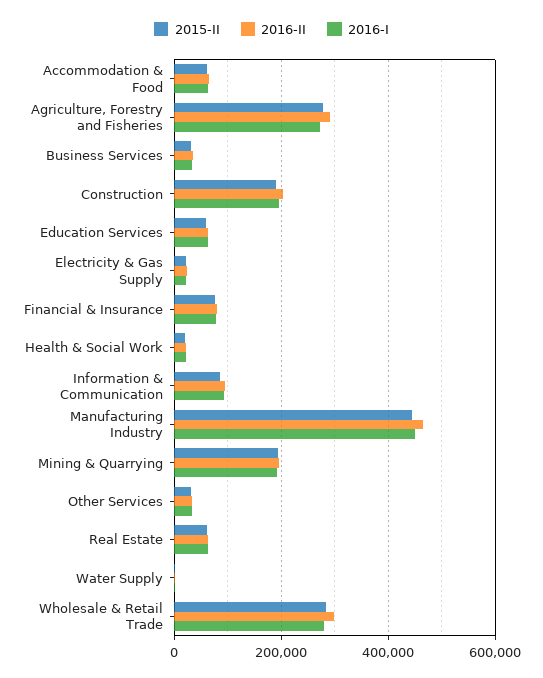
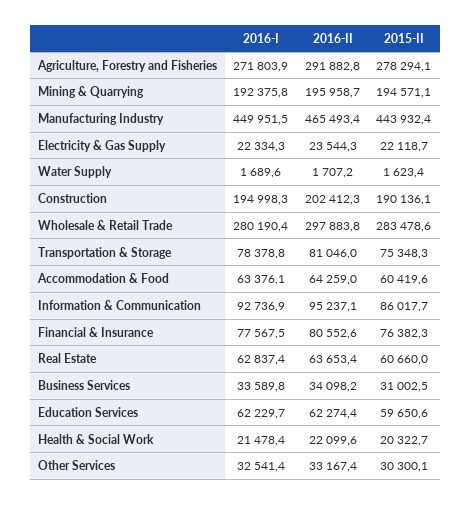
2016-I, Transportation & Storage: none -> 78378.8
2016-II, Transportation & Storage: none -> 81046
2015-II, Transportation & Storage: none -> 75348.3

